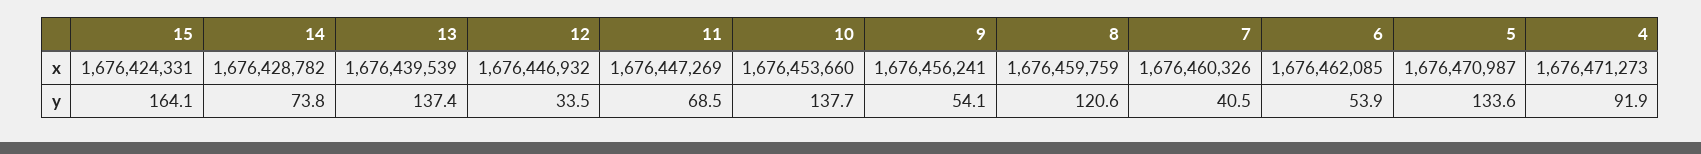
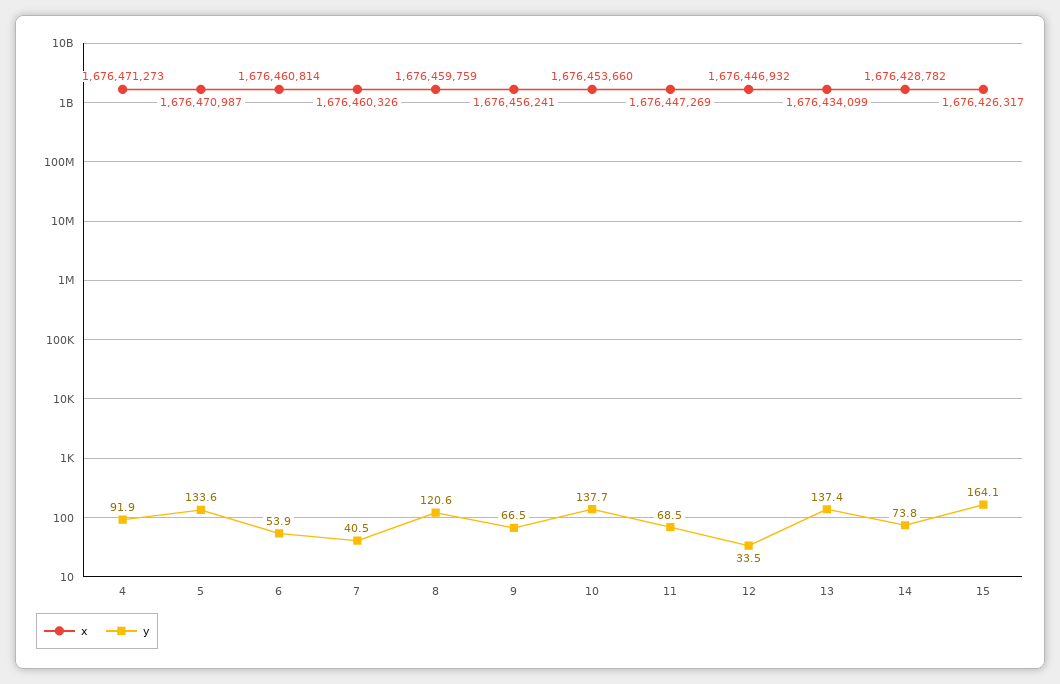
x, 15: 1676424331 -> 1676426317
x, 13: 1676439539 -> 1676434099
x, 6: 1676462085 -> 1676460814
y, 9: 54.1 -> 66.5

